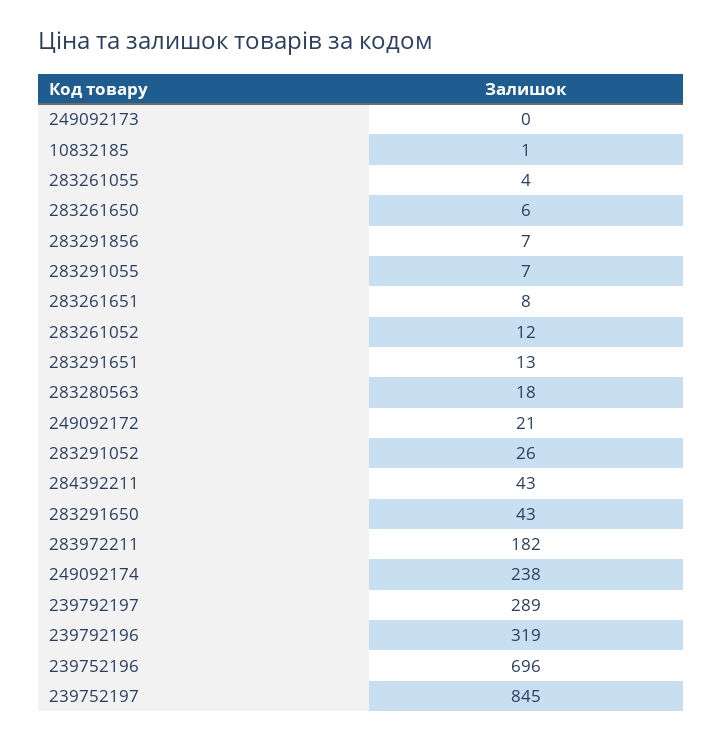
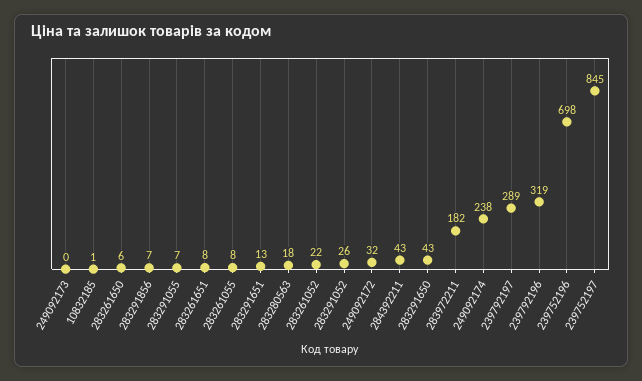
283261055: 4 -> 8
283261052: 12 -> 22
249092172: 21 -> 32
239752196: 696 -> 698

